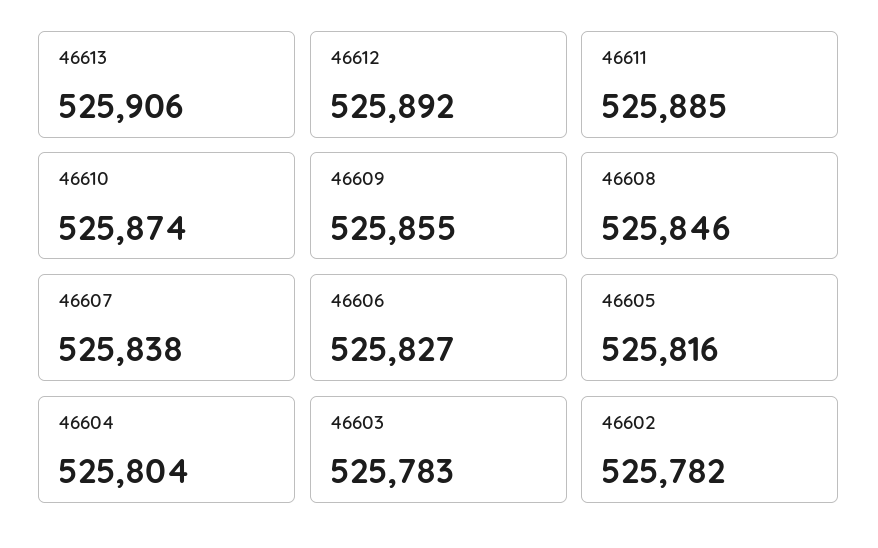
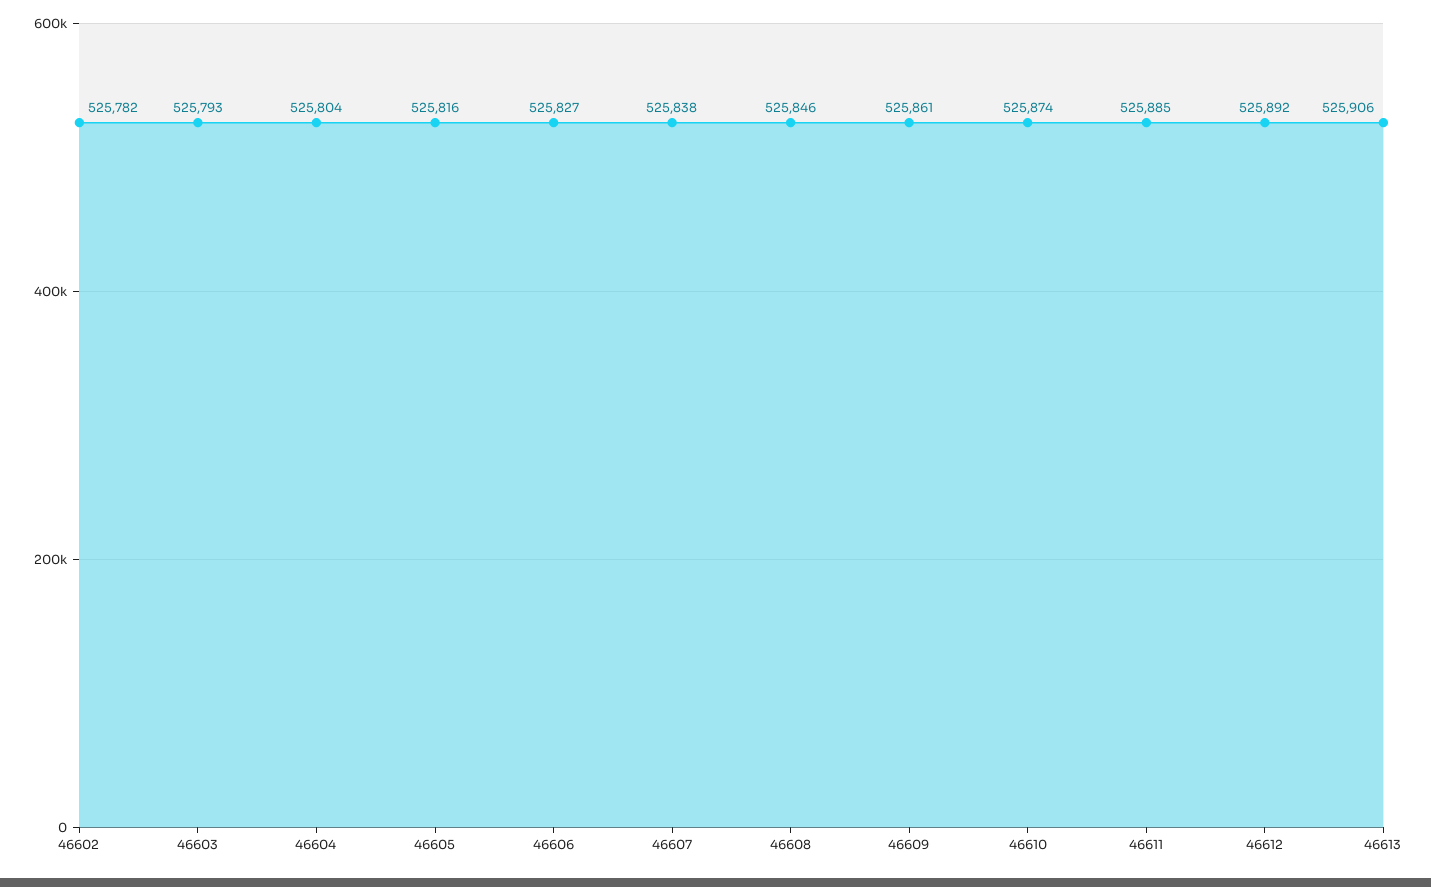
46609: 525855 -> 525861
46603: 525783 -> 525793

